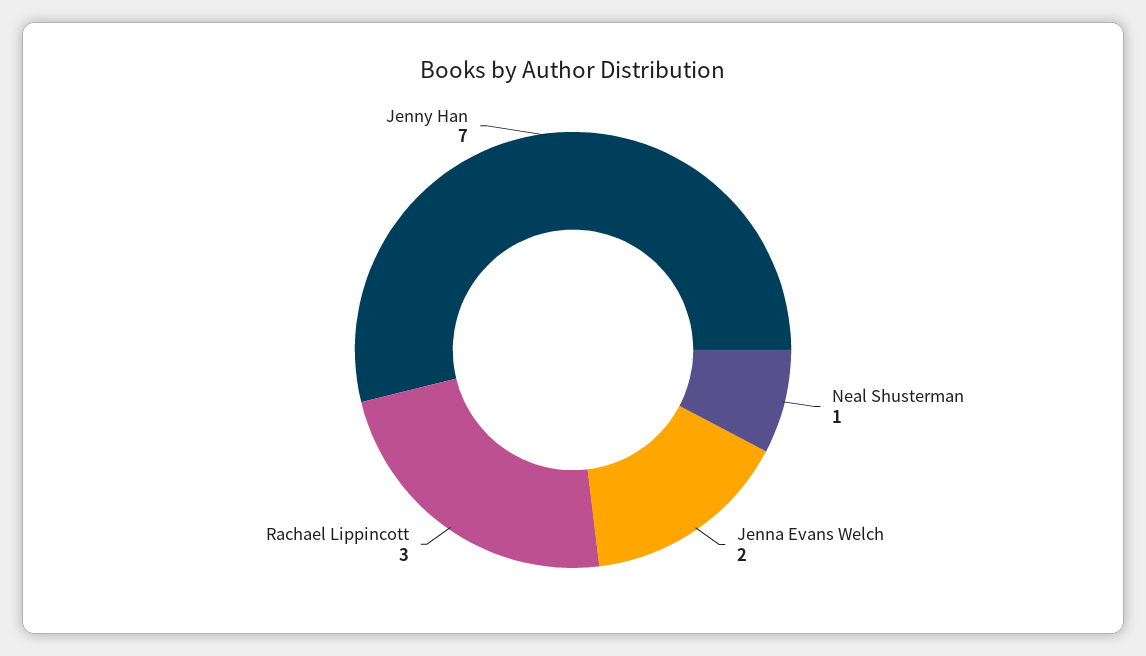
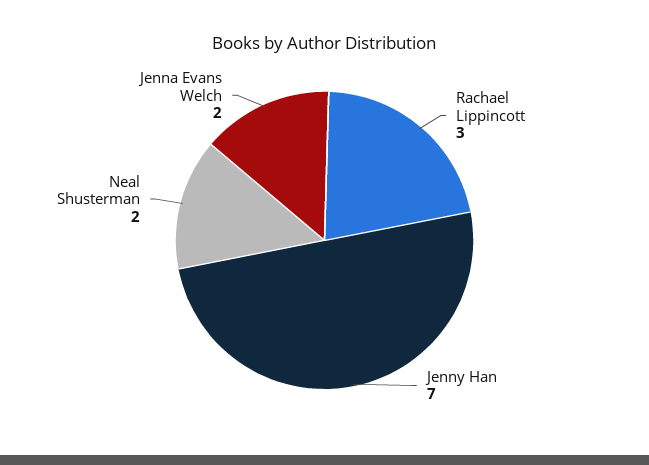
Neal Shusterman: 1 -> 2

